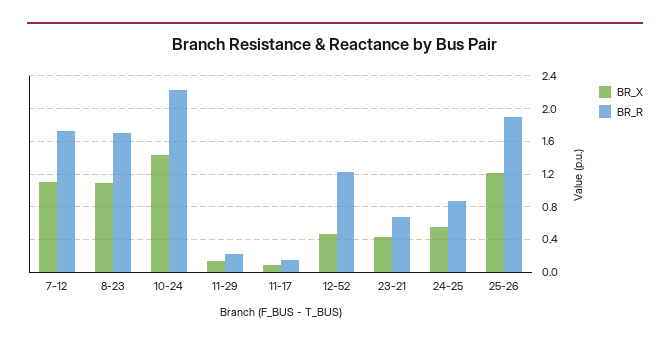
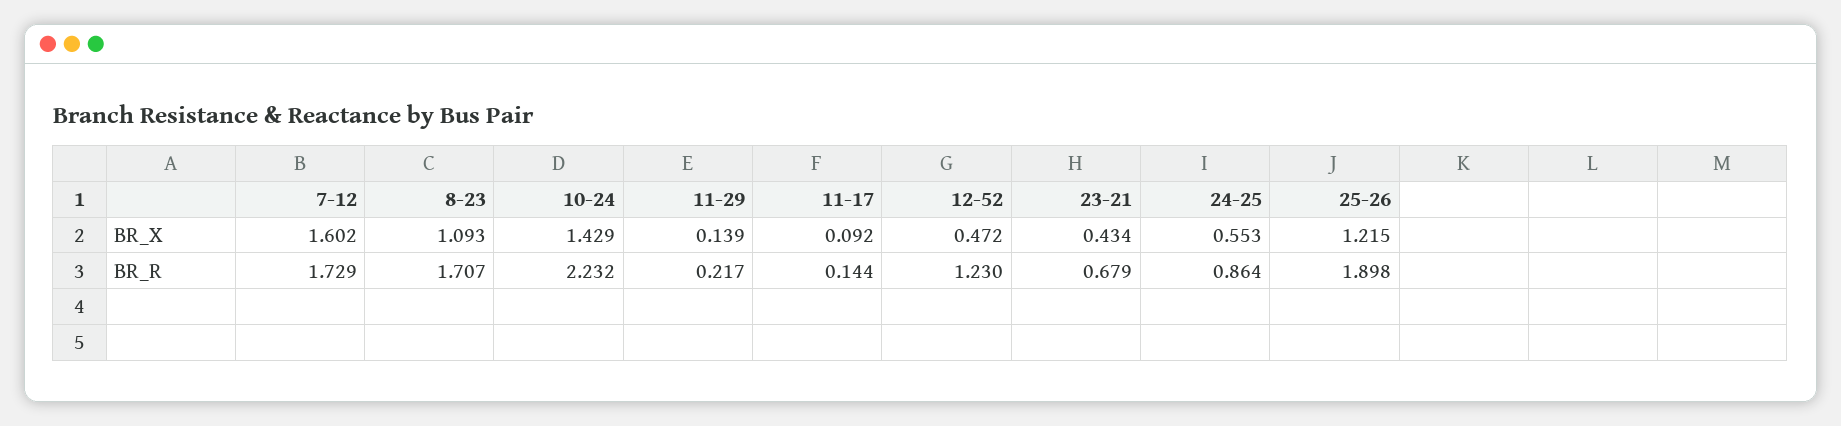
BR_X, 7-12: 1.1 -> 1.602

